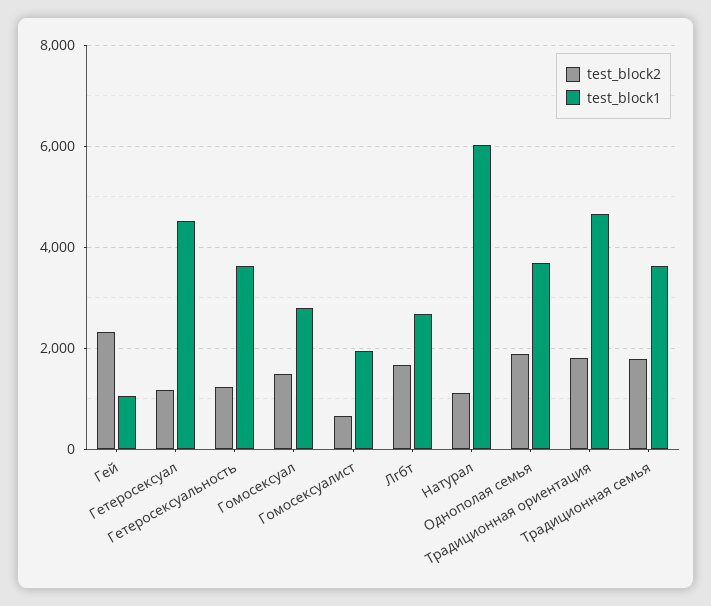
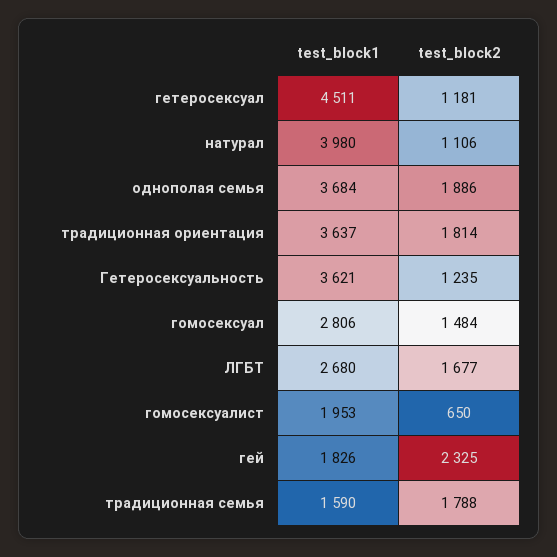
test_block1, Гей: 1000 -> 1826
test_block1, Натурал: 6000 -> 3980
test_block1, Традиционная ориентация: 4600 -> 3637
test_block1, Традиционная семья: 3600 -> 1590

